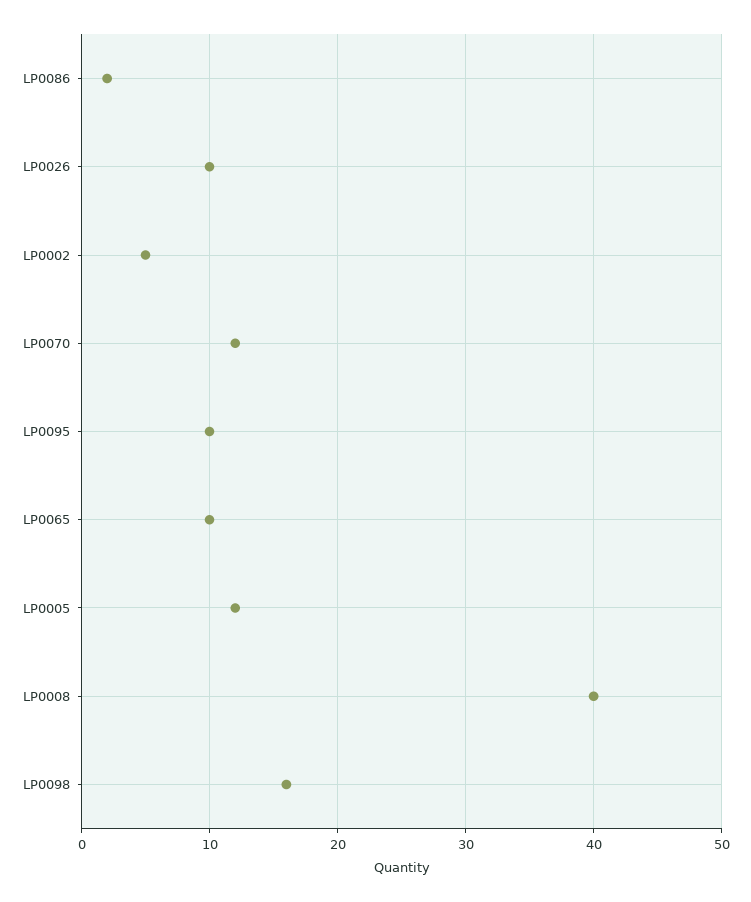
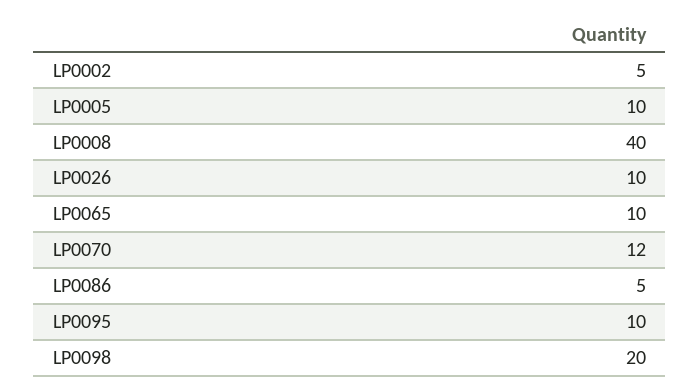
LP0086: 2 -> 5
LP0005: 12 -> 10
LP0098: 16 -> 20

